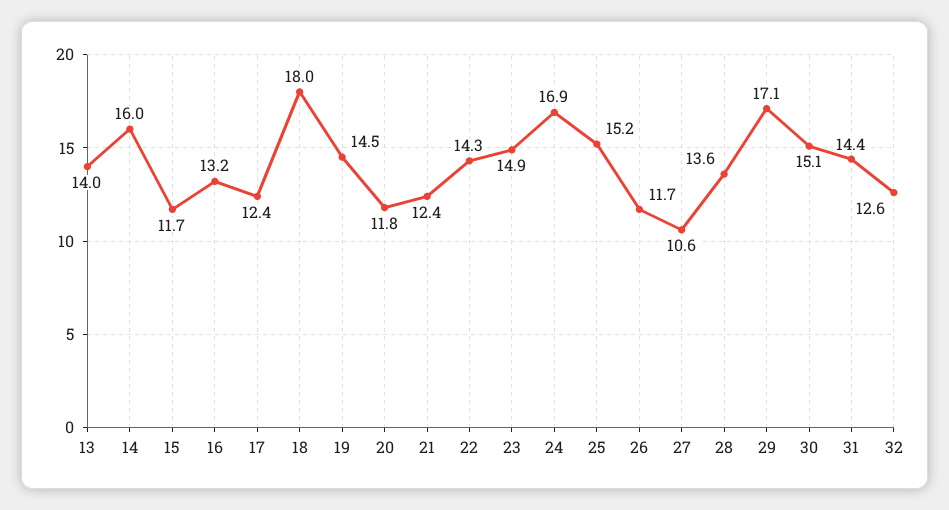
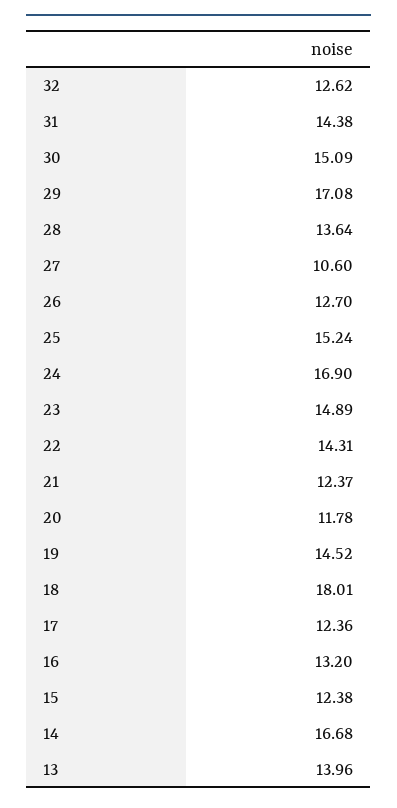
14: 16 -> 16.68
15: 11.7 -> 12.38
26: 11.7 -> 12.7

